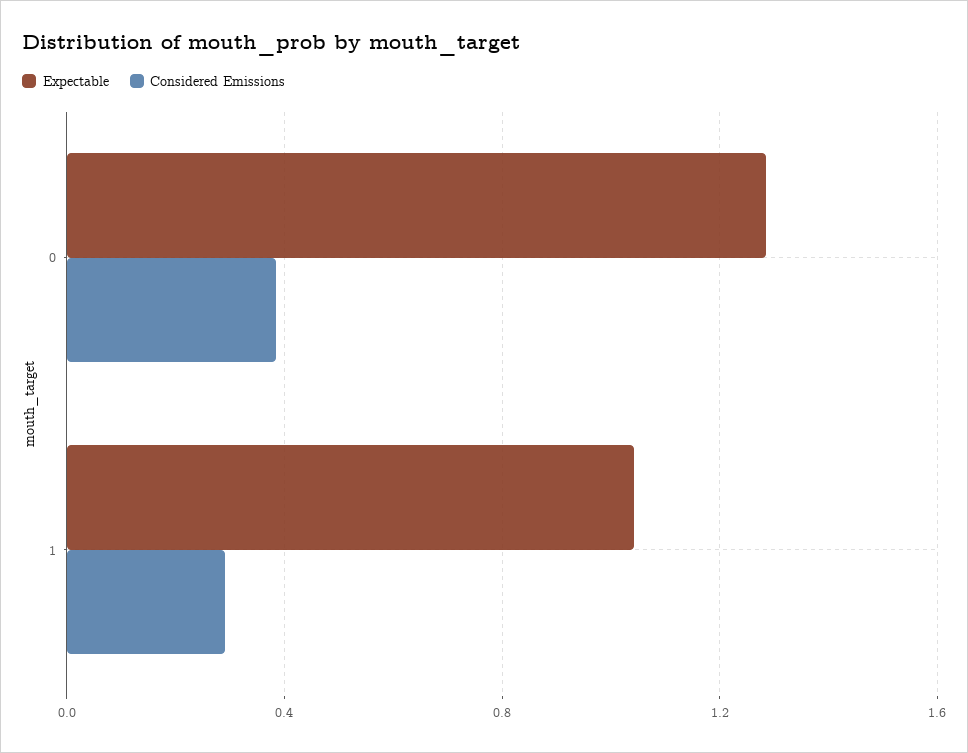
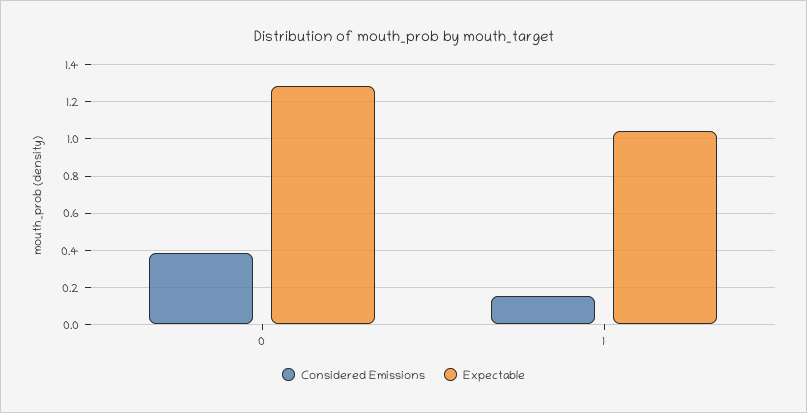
Considered Emissions, 1: 0.3 -> 0.15

